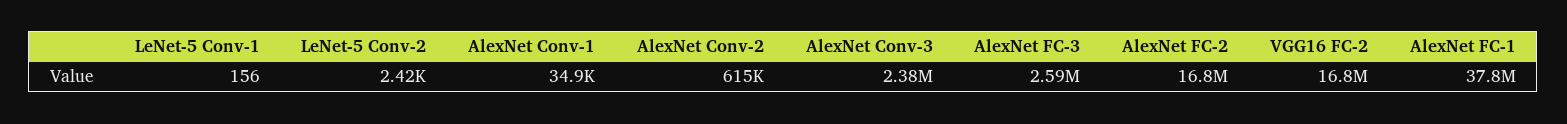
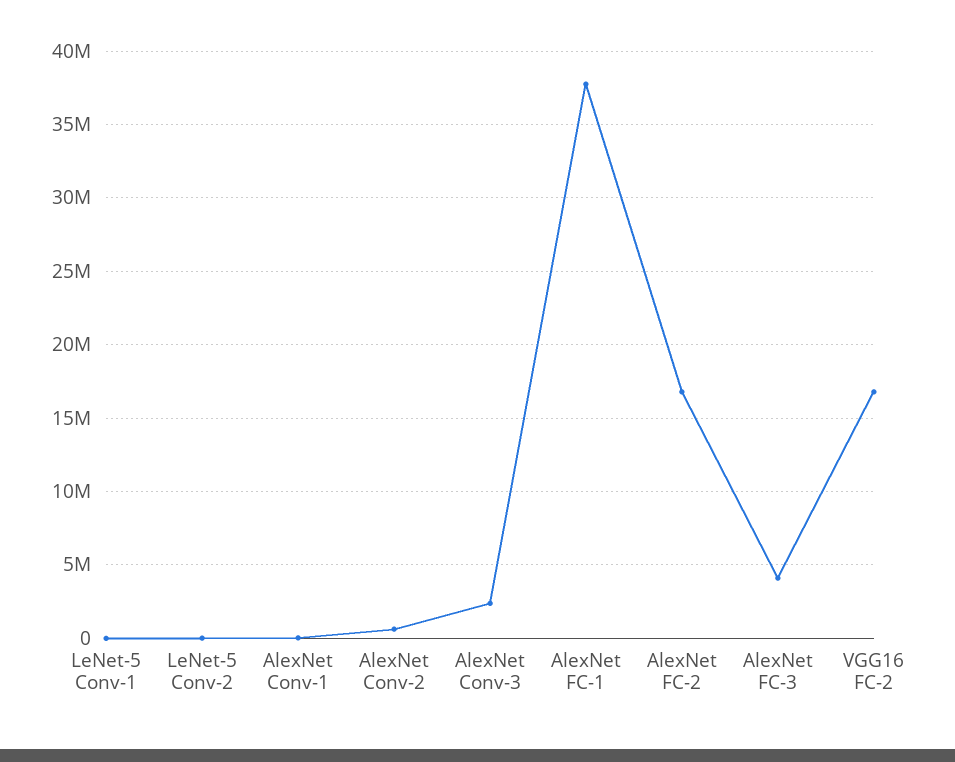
AlexNet FC-3: 2590000 -> 4000000

